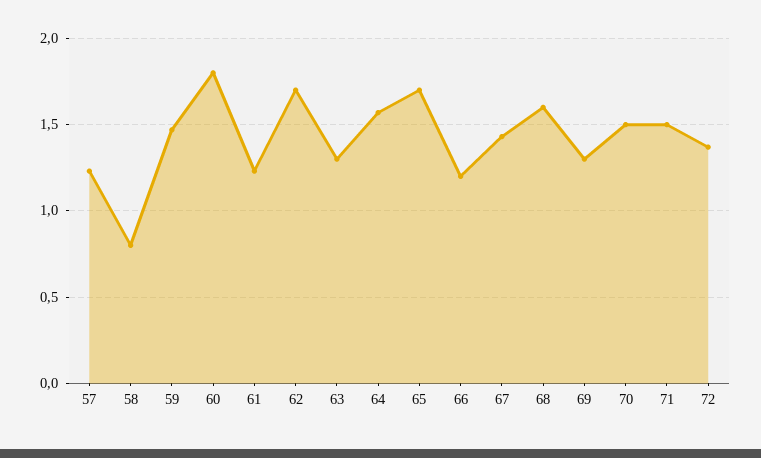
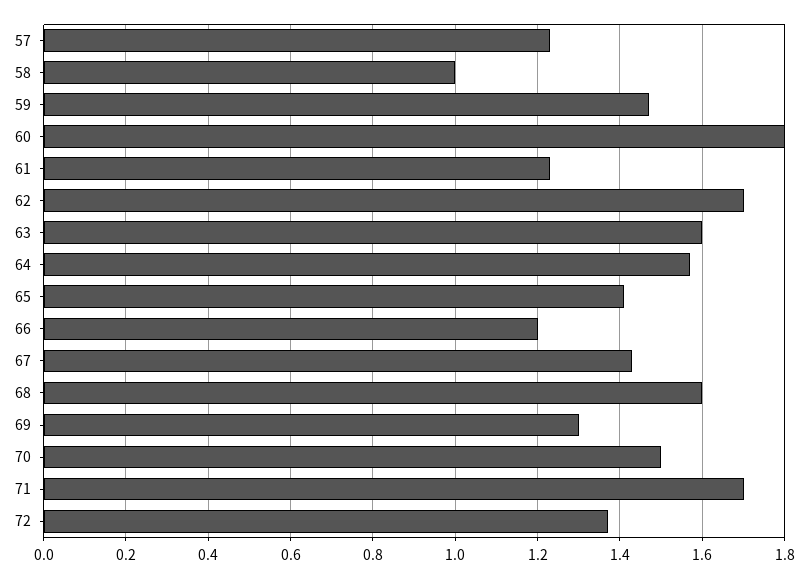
58: 0.8 -> 1
63: 1.3 -> 1.6
65: 1.7 -> 1.4
71: 1.5 -> 1.7

